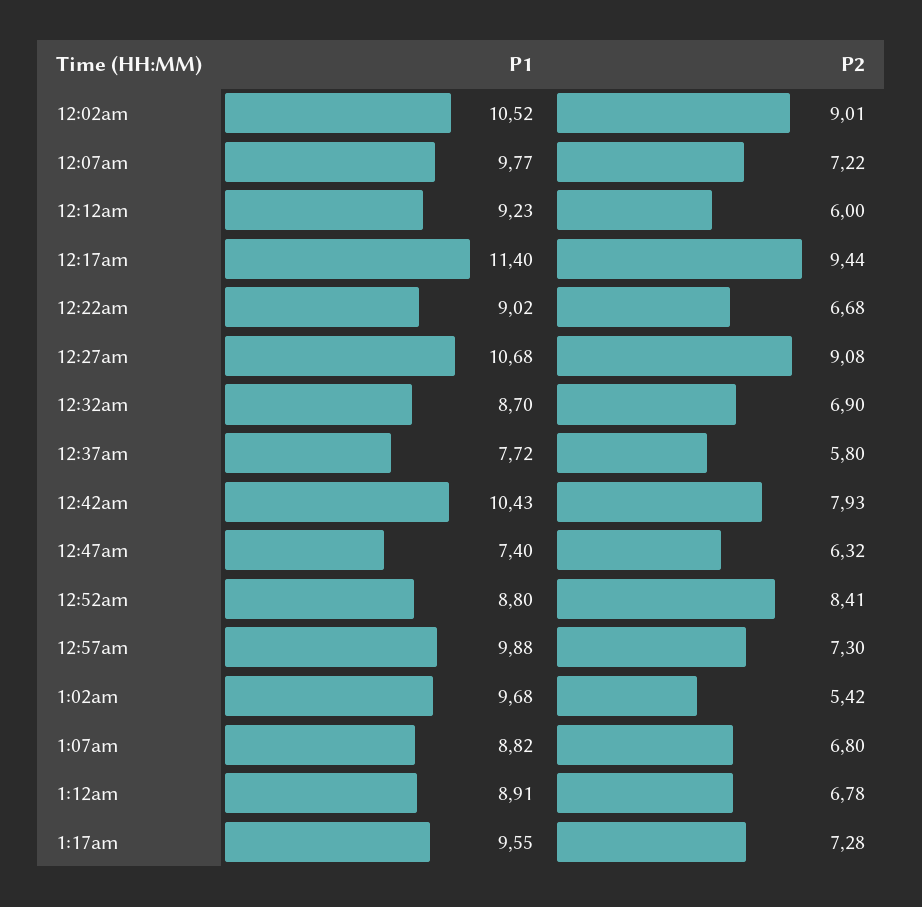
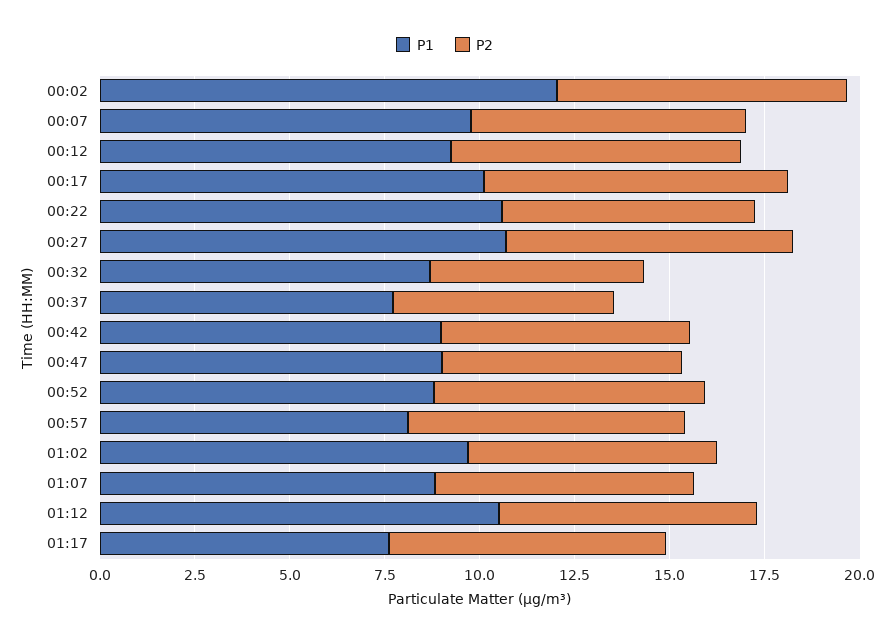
P1, 12:02am: 10.52 -> 12
P2, 12:02am: 9.01 -> 7.5
P2, 12:12am: 6 -> 7.5
P1, 12:17am: 11.4 -> 10
P2, 12:17am: 9.44 -> 8
P1, 12:22am: 9.02 -> 10.5
P2, 12:27am: 9.08 -> 7.5
P2, 12:32am: 6.9 -> 5.5
P1, 12:42am: 10.43 -> 9
P2, 12:42am: 7.93 -> 6.5
P1, 12:47am: 7.4 -> 9
P2, 12:52am: 8.41 -> 7
P1, 12:57am: 9.88 -> 8
P2, 1:02am: 5.42 -> 6.5
P1, 1:12am: 8.91 -> 10.5
P1, 1:17am: 9.55 -> 7.5

